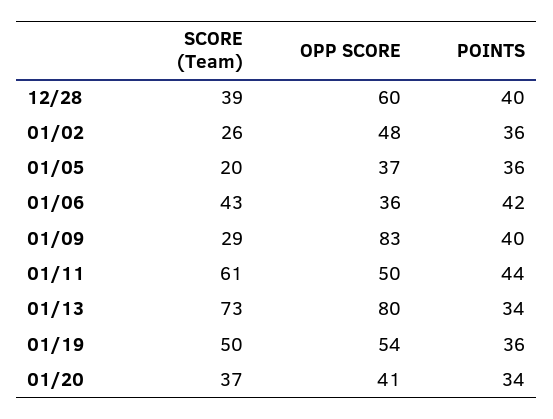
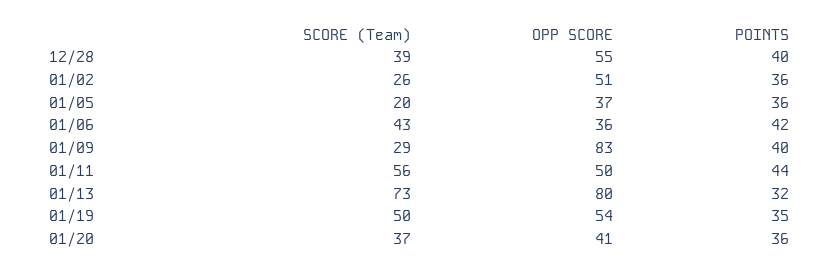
OPP SCORE, 12/28: 60 -> 55
OPP SCORE, 01/02: 48 -> 51
SCORE (Team), 01/11: 61 -> 56
POINTS, 01/13: 34 -> 32
POINTS, 01/19: 36 -> 35
POINTS, 01/20: 34 -> 36

